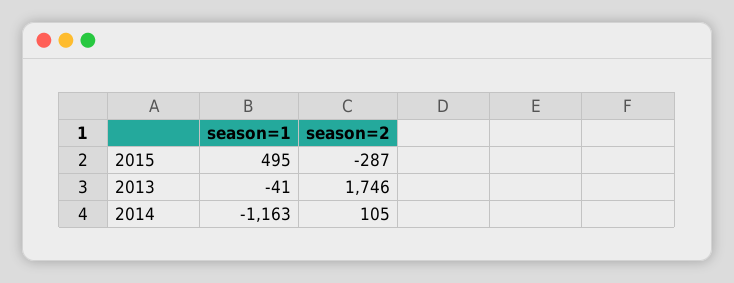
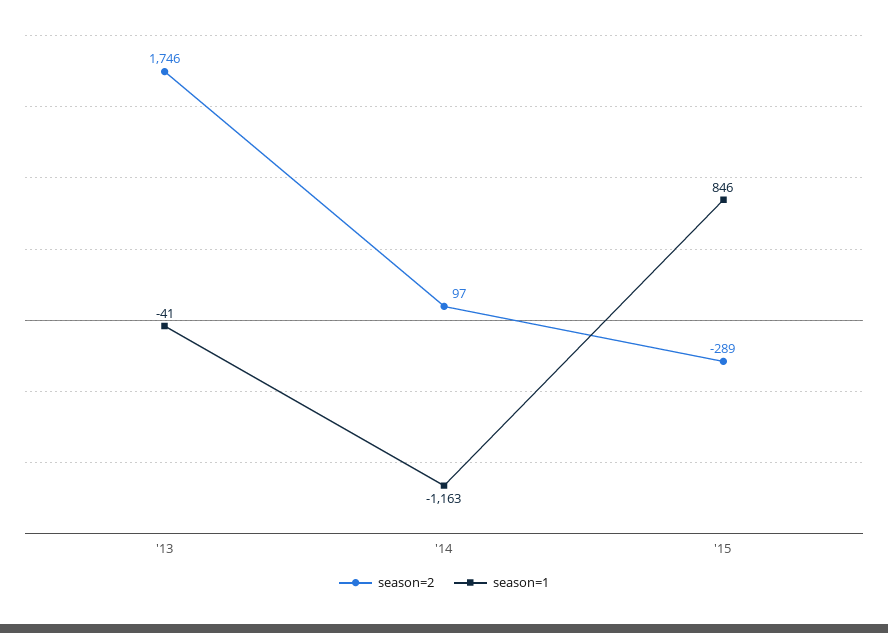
season=1, 2015: 495 -> 846
season=2, 2015: -287 -> -289
season=2, 2014: 105 -> 97

